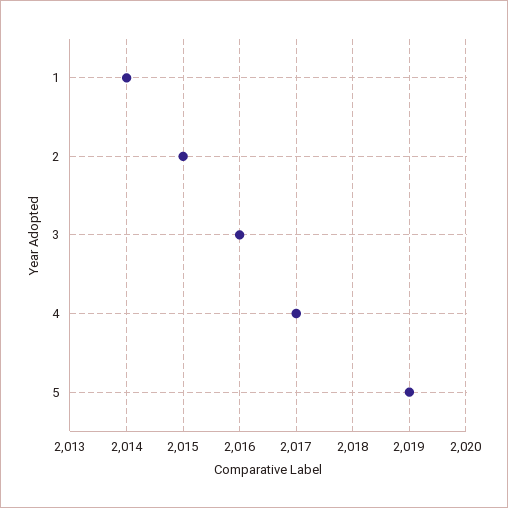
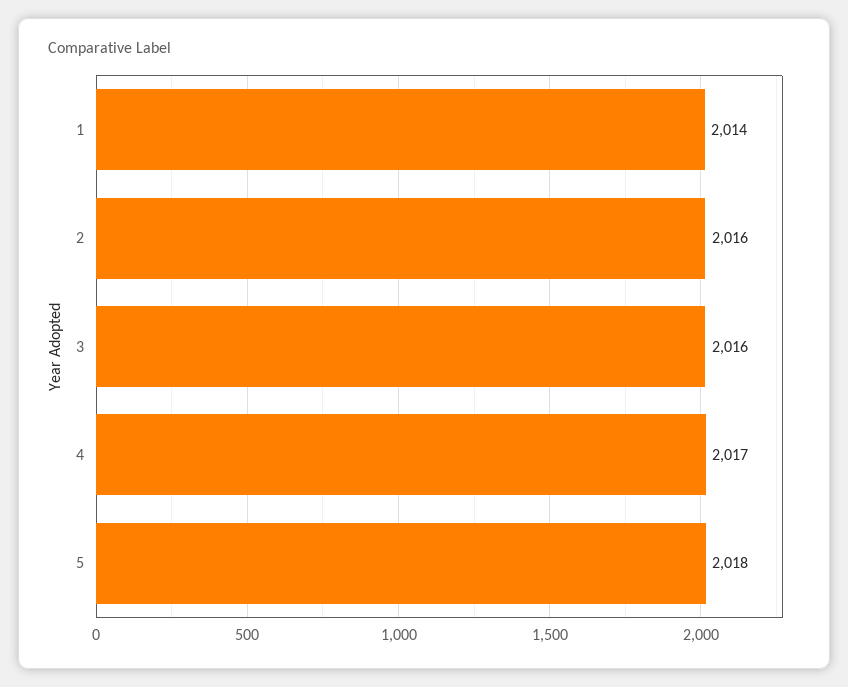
2: 2015 -> 2016
5: 2019 -> 2018

